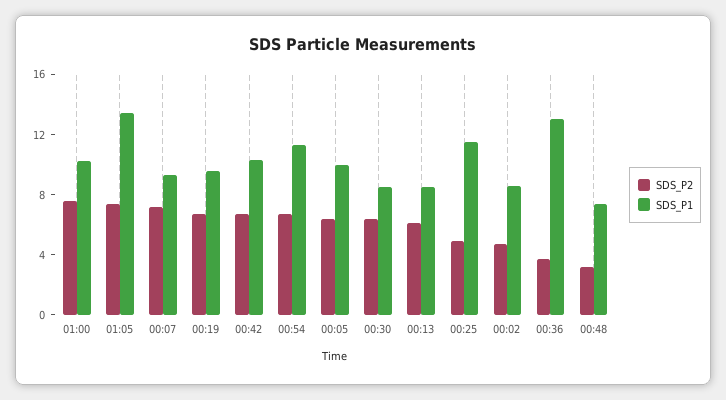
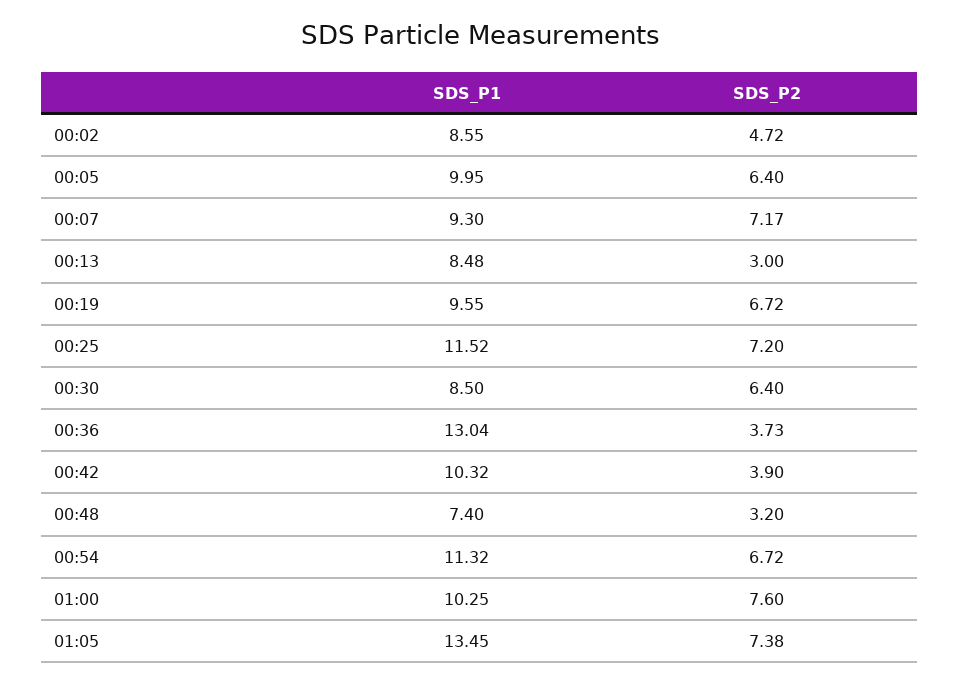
SDS_P2, 00:42: 7 -> 3.9
SDS_P2, 00:13: 6 -> 3
SDS_P2, 00:25: 5 -> 7.2

